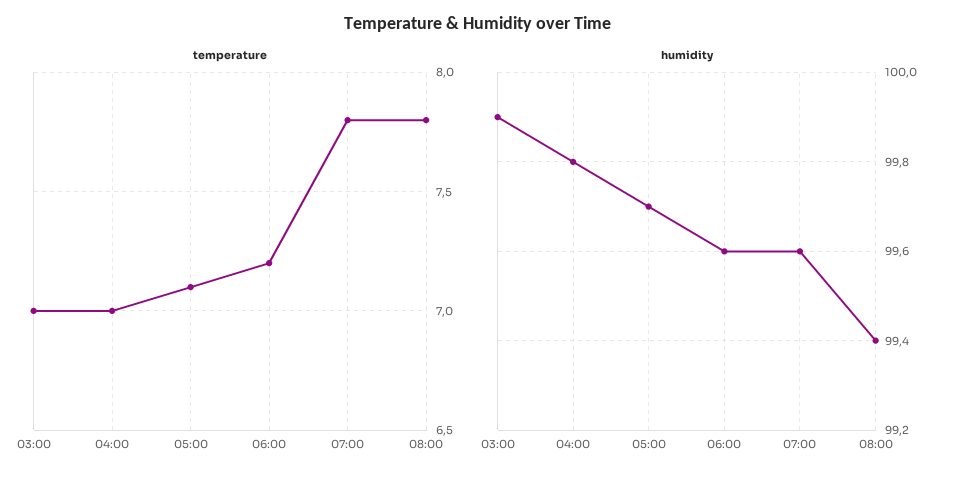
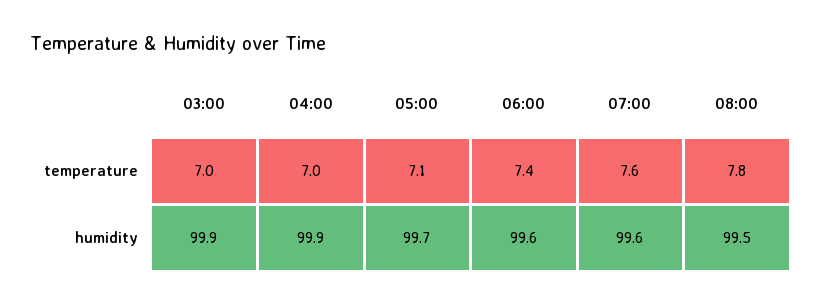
temperature, 06:00: 7.2 -> 7.4
temperature, 07:00: 7.8 -> 7.6
humidity, 04:00: 99.8 -> 99.9
humidity, 08:00: 99.4 -> 99.5

